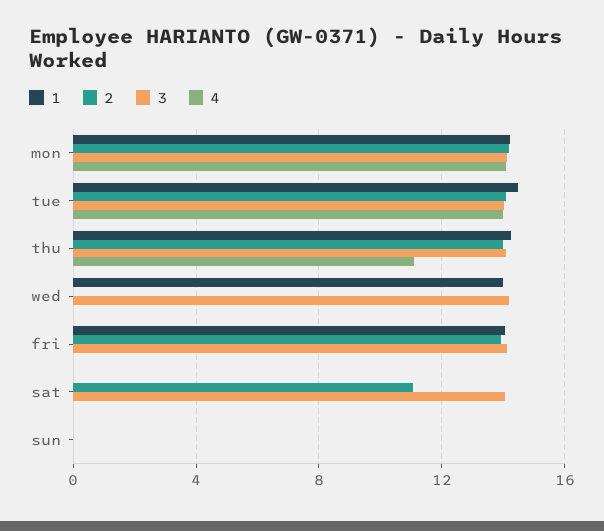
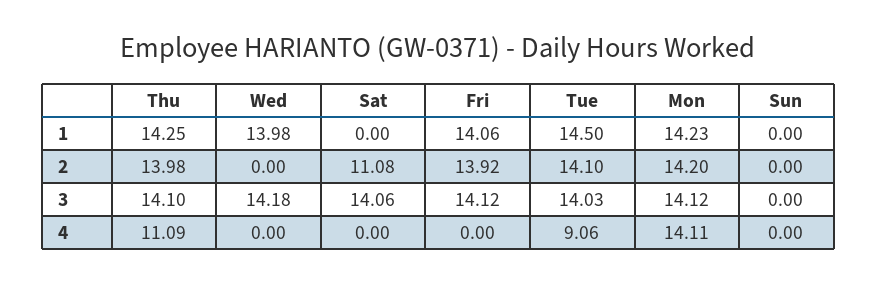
4, tue: 14 -> 9.06

